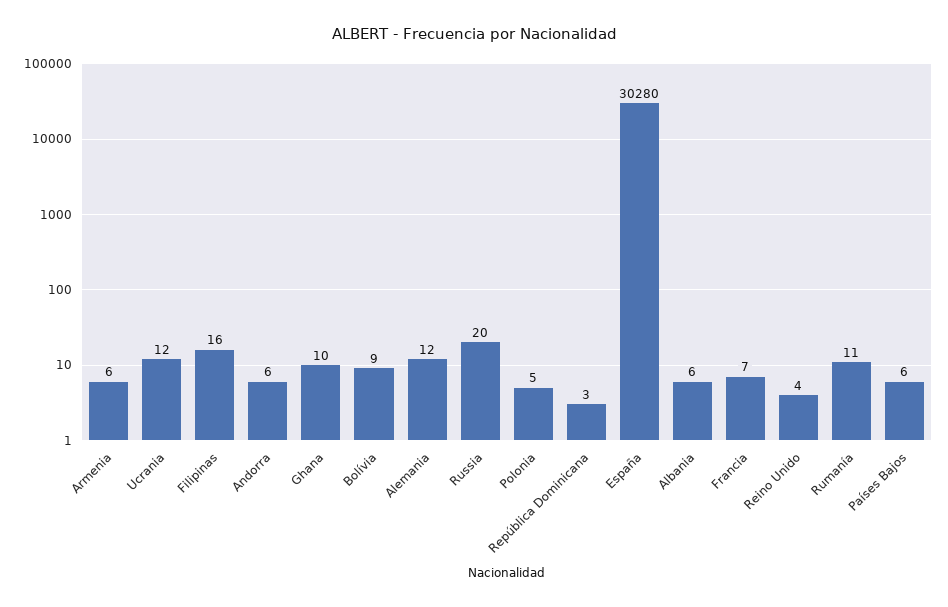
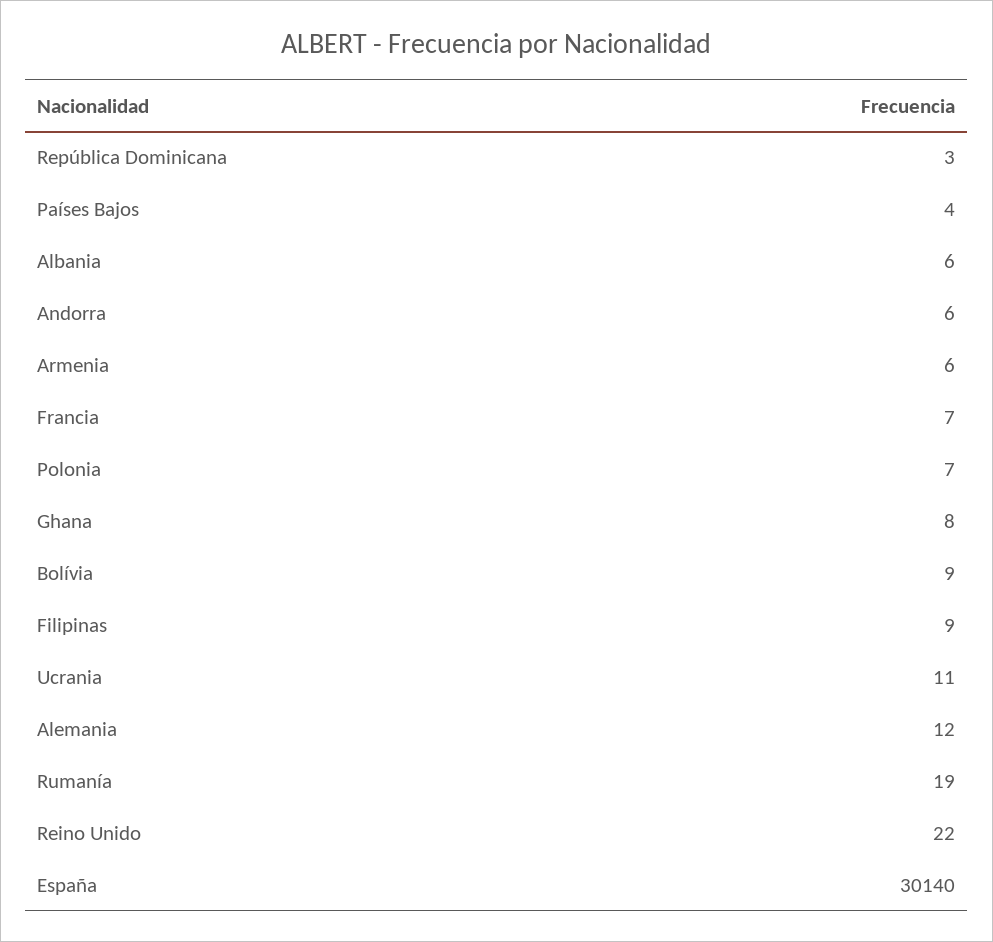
Ucrania: 12 -> 11
Filipinas: 16 -> 9
Ghana: 10 -> 8
Russia: 20 -> none
Polonia: 5 -> 7
España: 30280 -> 30140
Reino Unido: 4 -> 22
Rumanía: 11 -> 19
Países Bajos: 6 -> 4

